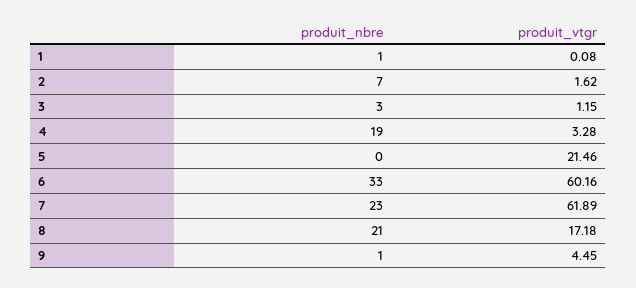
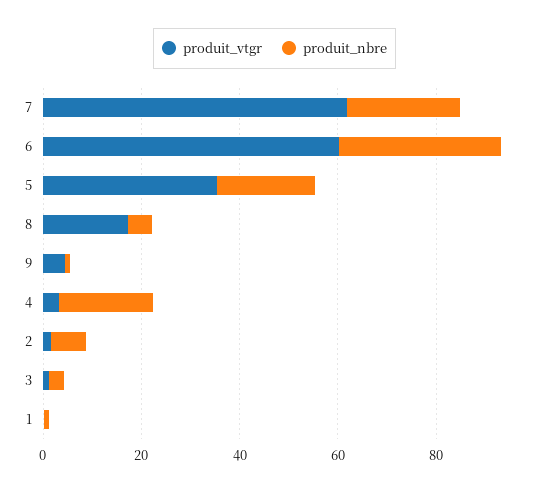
produit_nbre, 5: 0 -> 20
produit_vtgr, 5: 21.46 -> 35
produit_nbre, 8: 21 -> 5

